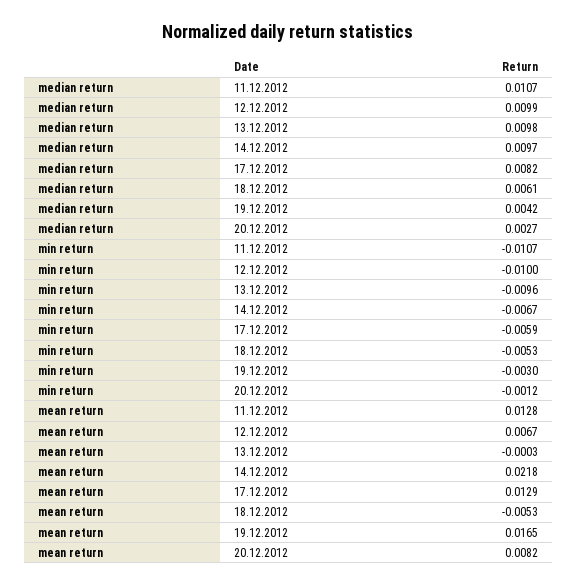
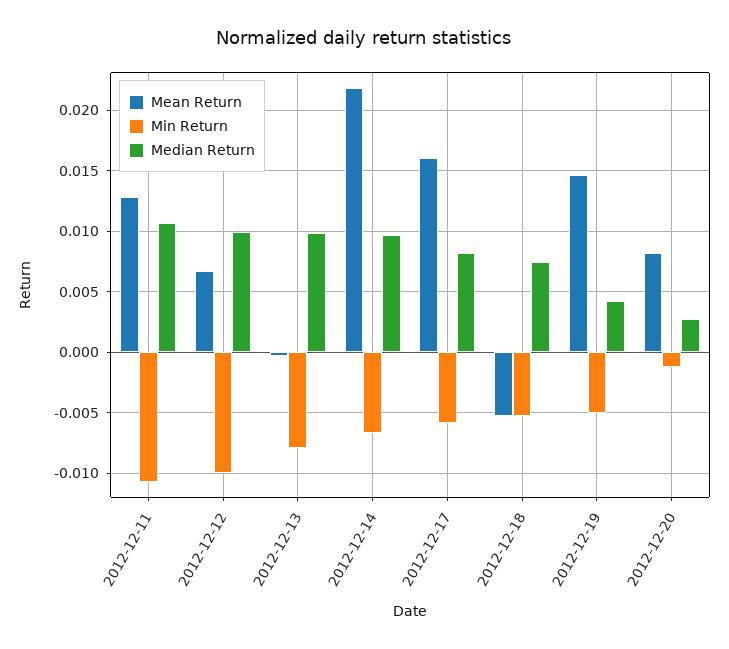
median return, 18.12.2012: 0.0061 -> 0.0075
min return, 13.12.2012: -0.0096 -> -0.008
min return, 19.12.2012: -0.003 -> -0.005
mean return, 17.12.2012: 0.0129 -> 0.016
mean return, 19.12.2012: 0.0165 -> 0.0145

